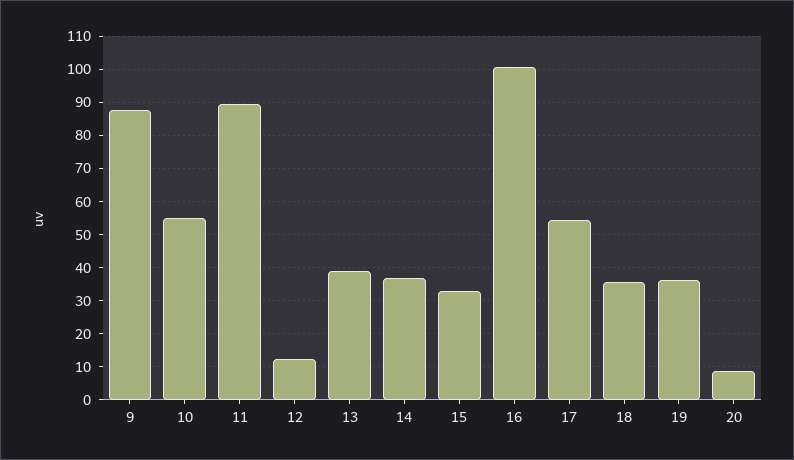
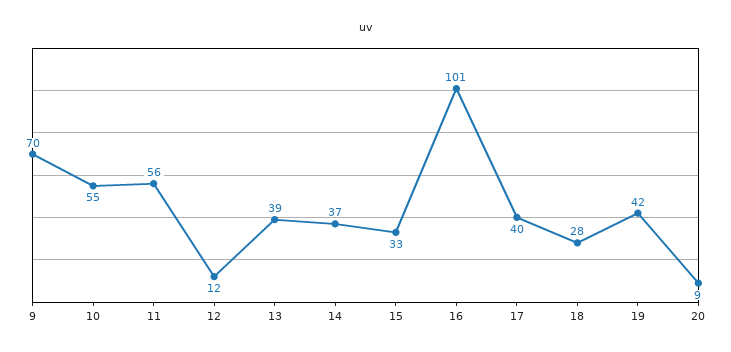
9: 88 -> 70
11: 90 -> 56
17: 54 -> 40
18: 36 -> 28
19: 36 -> 42

